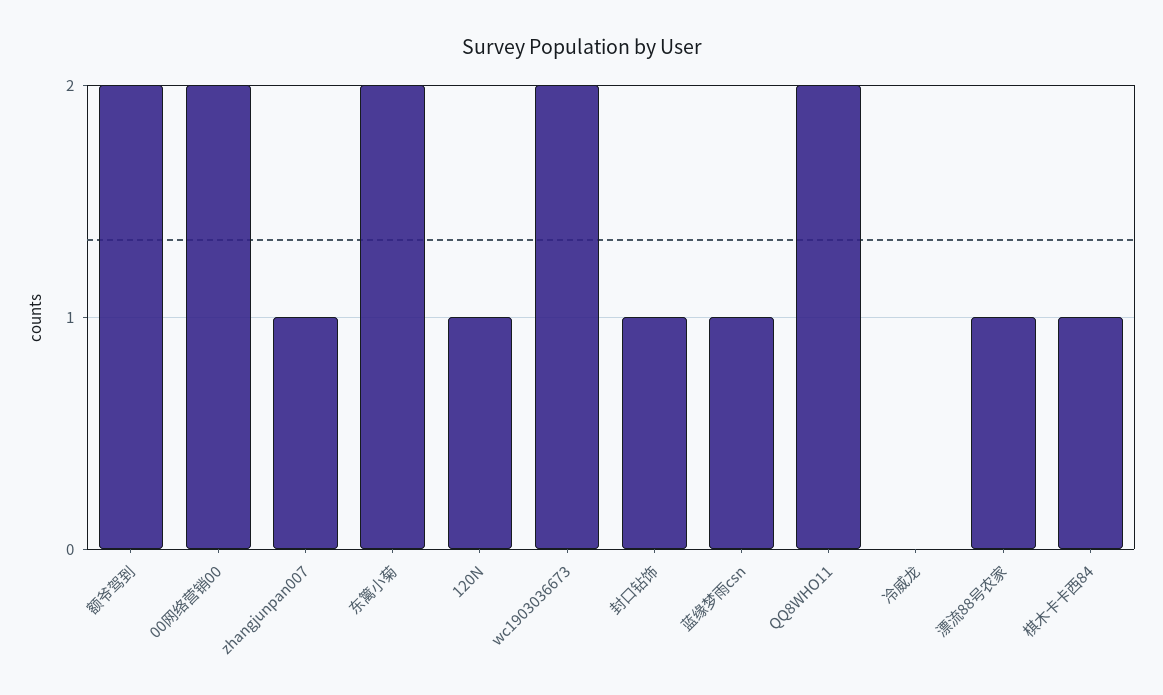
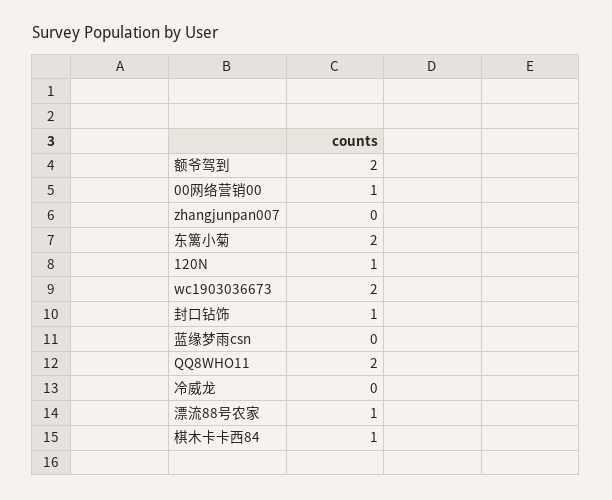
00网络营销00: 2 -> 1
zhangjunpan007: 1 -> 0
蓝缘梦雨csn: 1 -> 0

